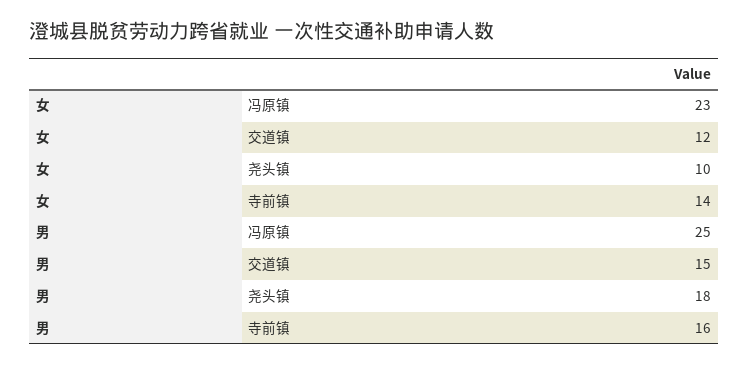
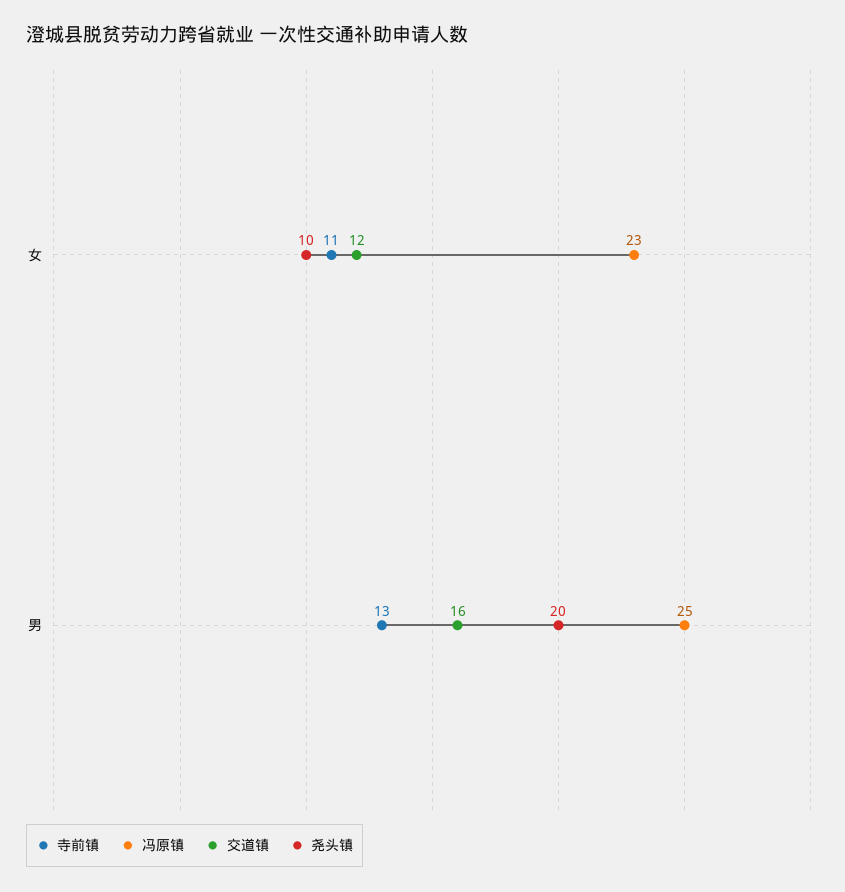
寺前镇, 女: 14 -> 11
交道镇, 男: 15 -> 16
尧头镇, 男: 18 -> 20
寺前镇, 男: 16 -> 13

